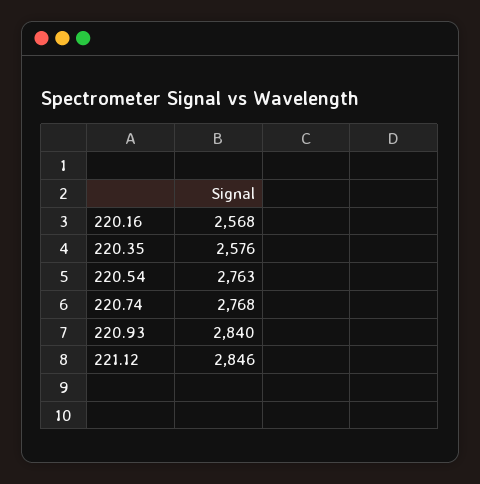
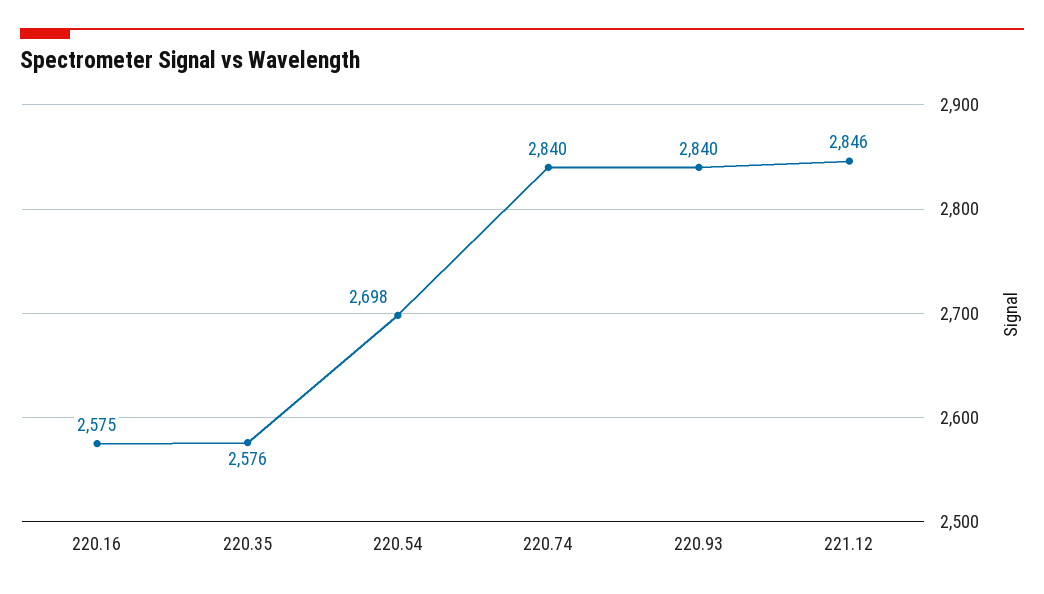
220.16: 2568 -> 2575
220.54: 2763 -> 2698
220.74: 2768 -> 2840

